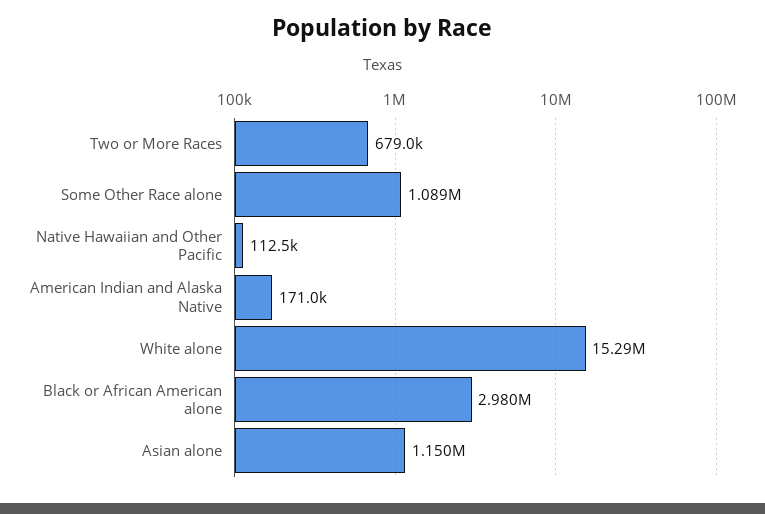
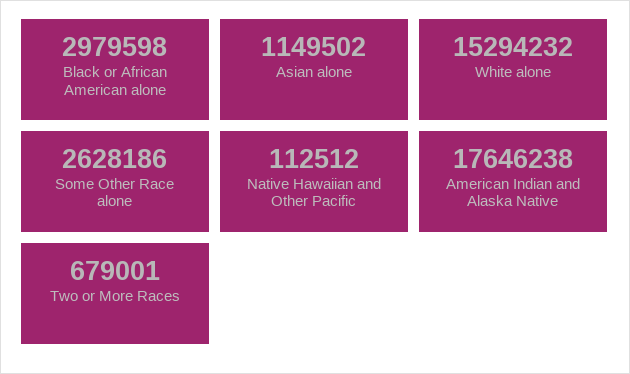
Some Other Race alone: 1089000 -> 2628186
American Indian and Alaska Native: 171000 -> 17646238

